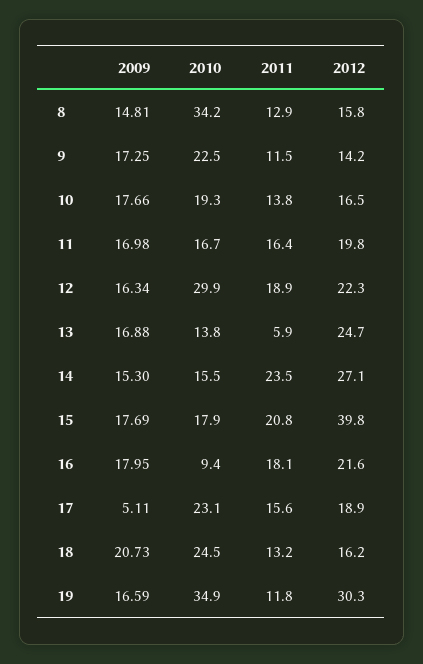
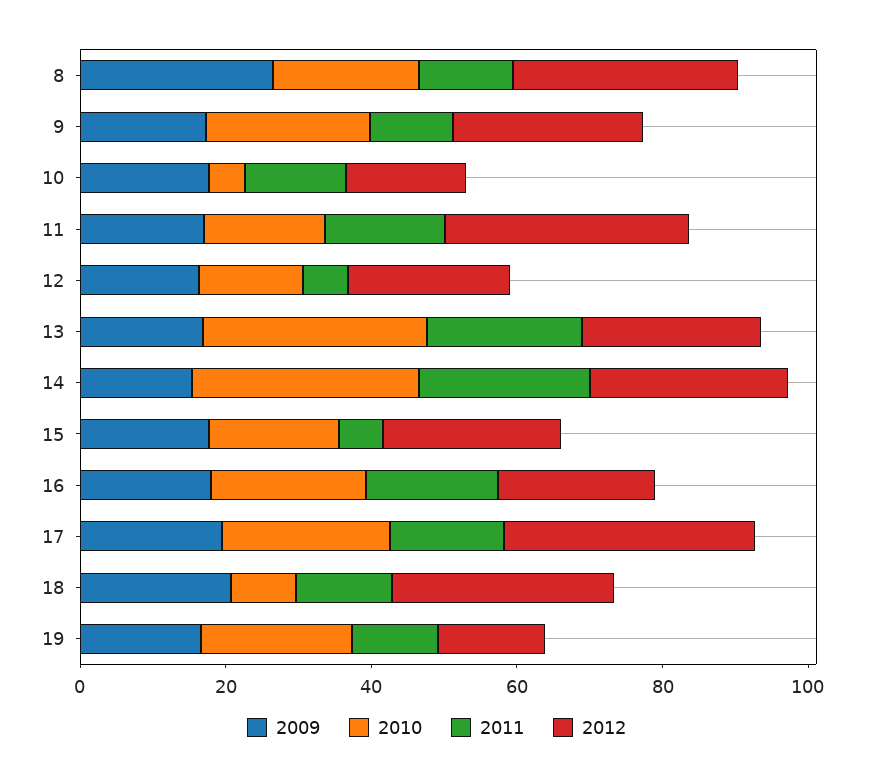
2009, 8: 14.81 -> 25
2010, 8: 34.2 -> 20
2012, 8: 15.8 -> 30
2012, 9: 14.2 -> 25
2010, 10: 19.3 -> 5
2012, 11: 19.8 -> 35
2010, 12: 29.9 -> 15
2011, 12: 18.9 -> 5
2010, 13: 13.8 -> 30
2011, 13: 5.9 -> 20
2010, 14: 15.5 -> 30
2011, 15: 20.8 -> 5
2012, 15: 39.8 -> 25
2010, 16: 9.4 -> 20
2009, 17: 5.11 -> 20
2012, 17: 18.9 -> 35
2010, 18: 24.5 -> 10
2012, 18: 16.2 -> 30
2010, 19: 34.9 -> 20
2012, 19: 30.3 -> 15

